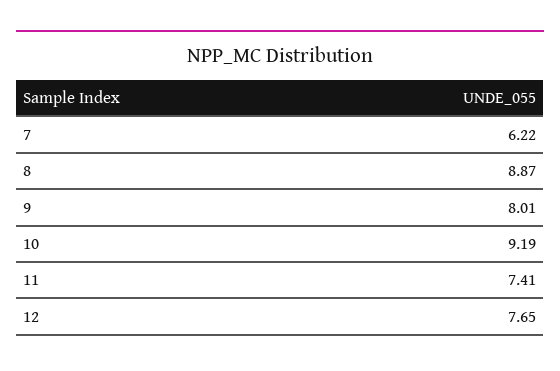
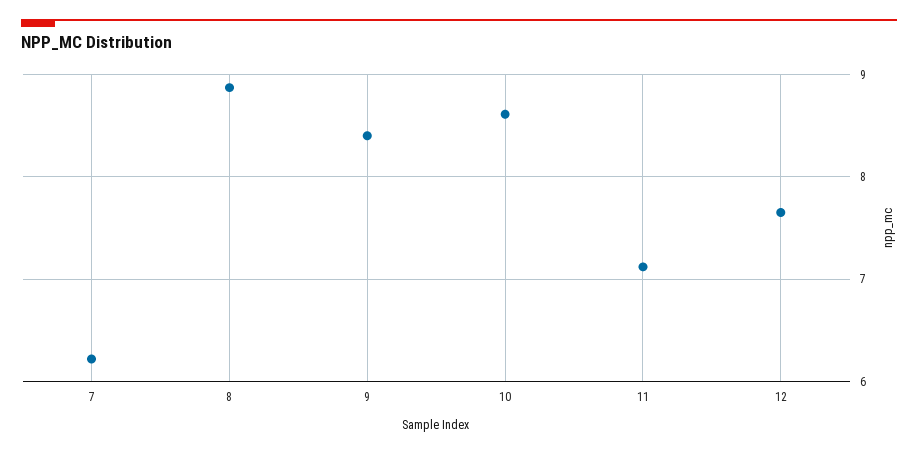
9: 8.01 -> 8.4
10: 9.19 -> 8.6
11: 7.41 -> 7.1

